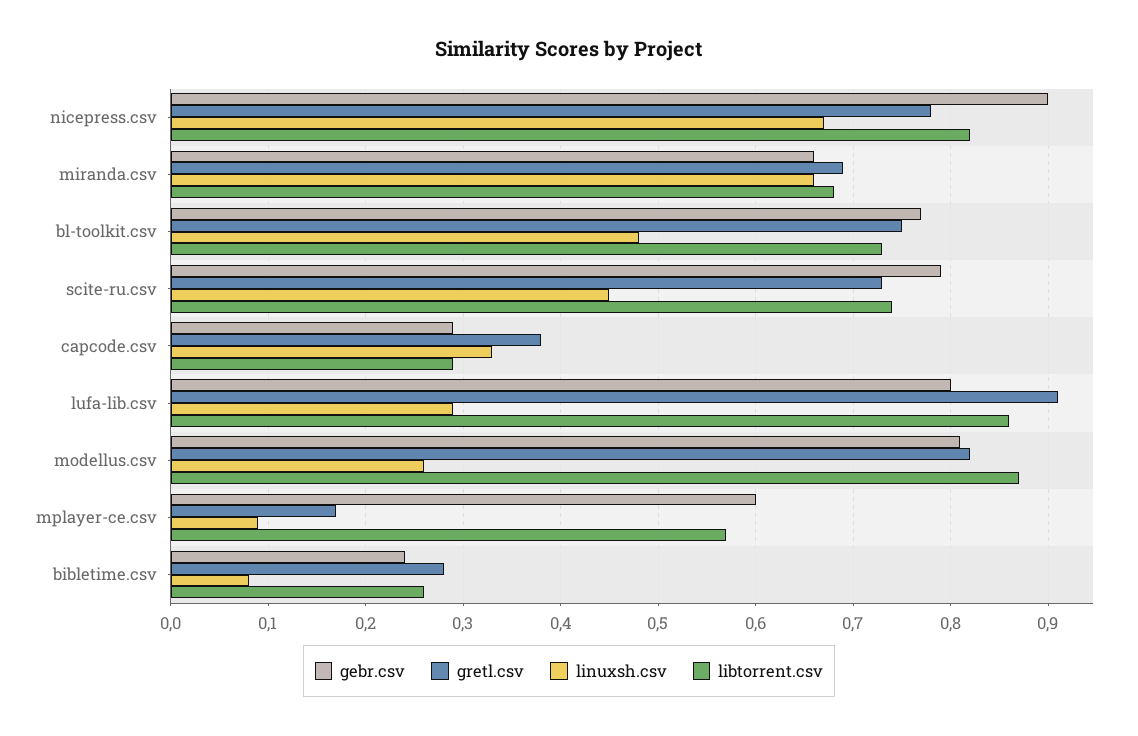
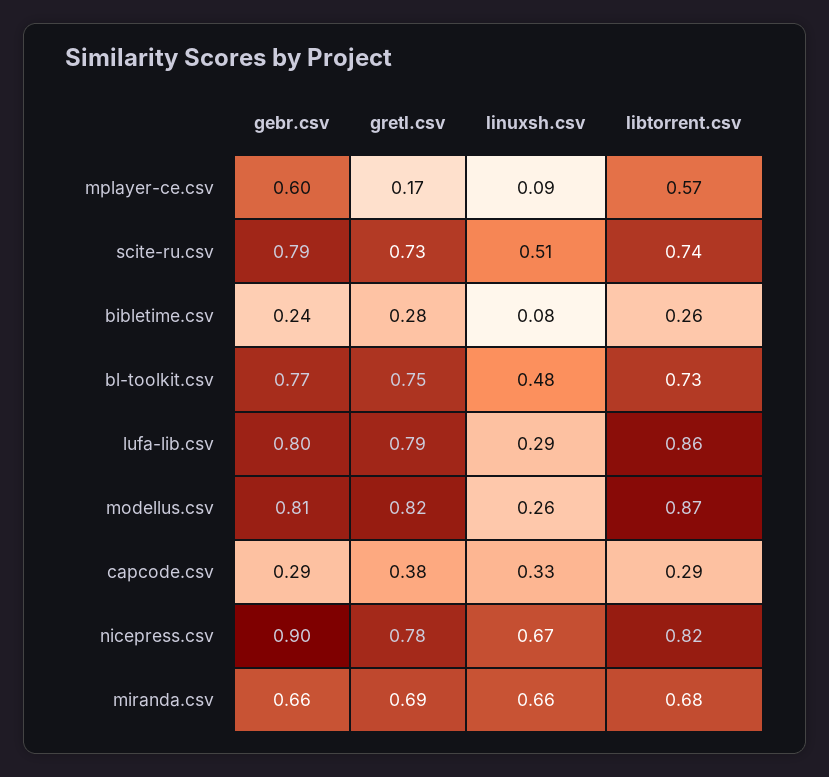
linuxsh.csv, scite-ru.csv: 0.45 -> 0.51
gretl.csv, lufa-lib.csv: 0.91 -> 0.79

